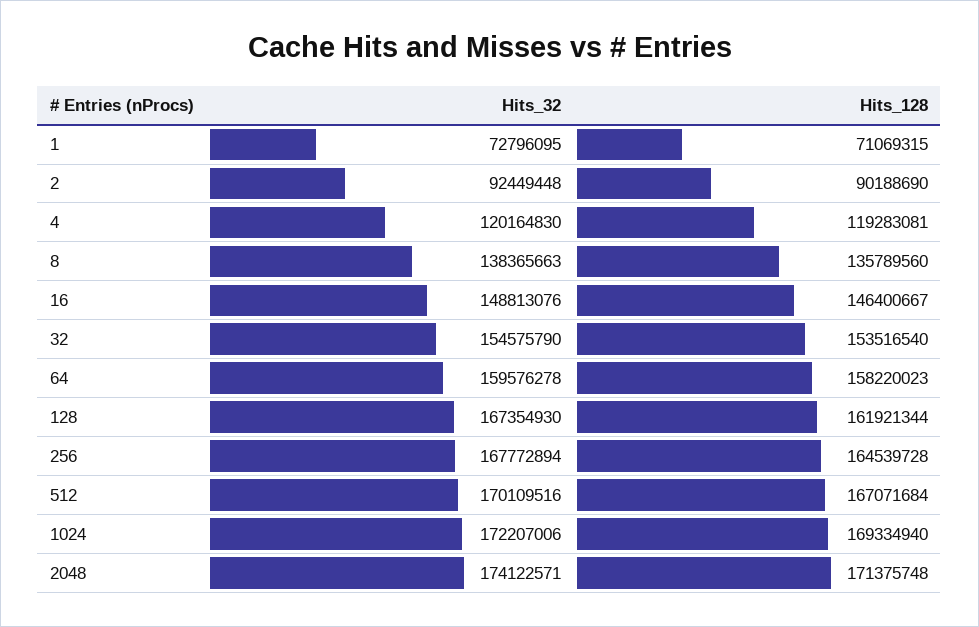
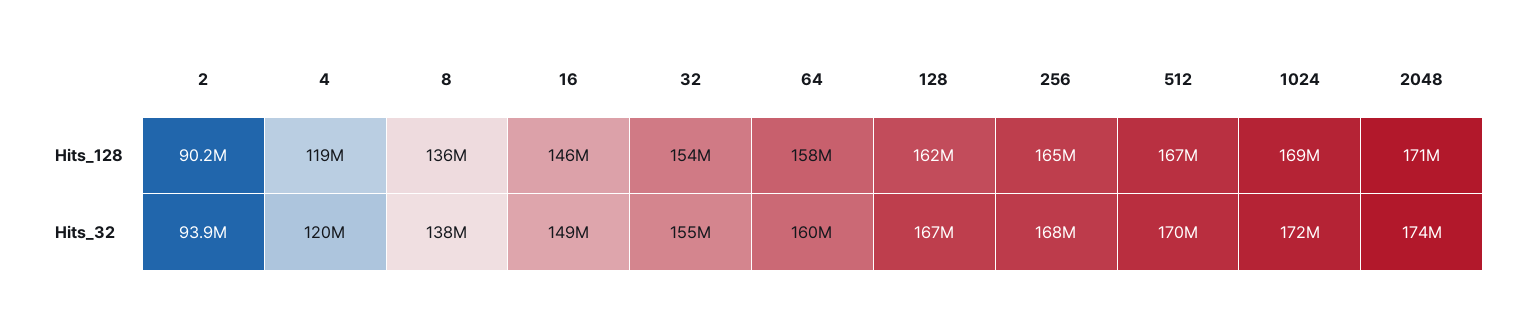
Hits_32, 1: 72796095 -> none
Hits_128, 1: 71069315 -> none
Hits_32, 2: 92449448 -> 93900000

